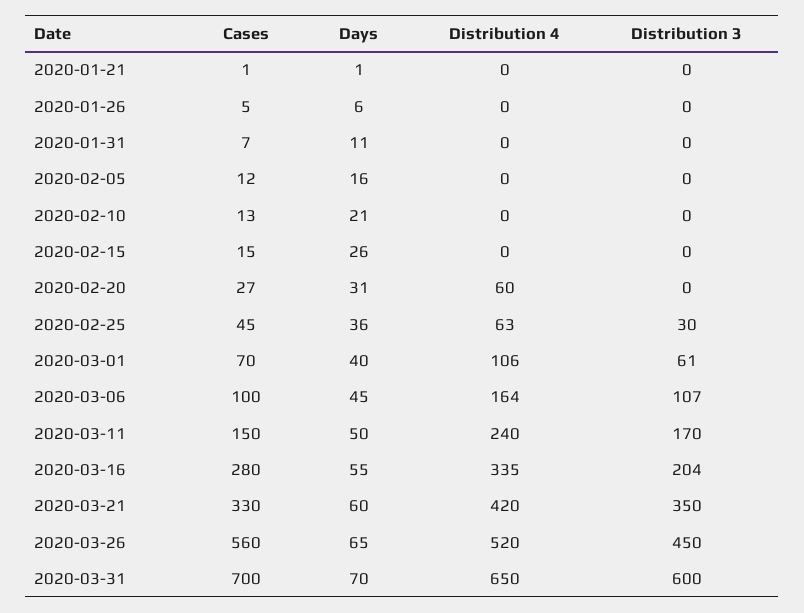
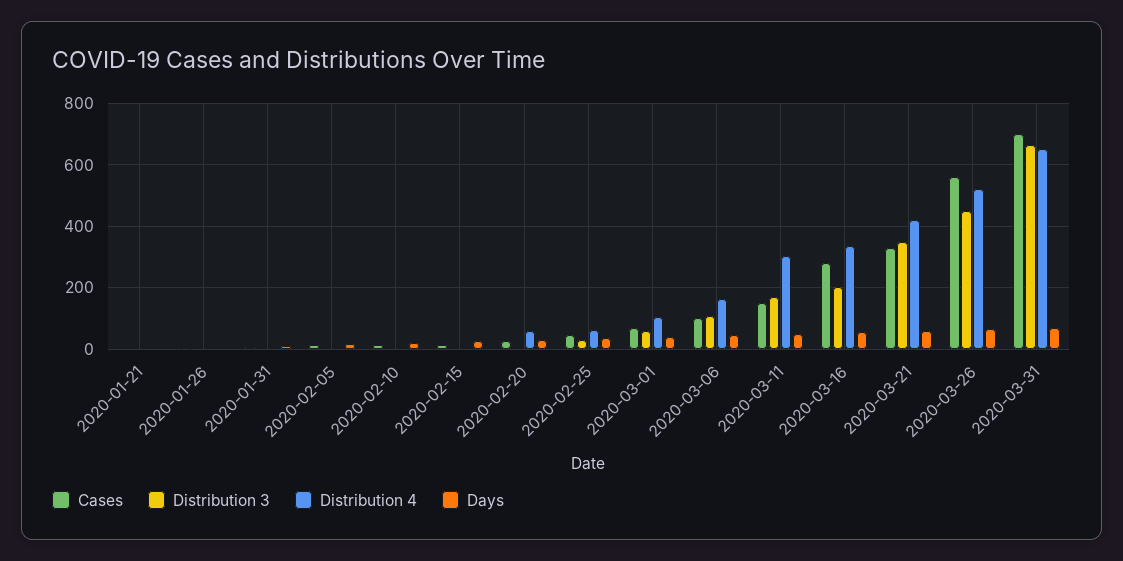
Distribution 4, 2020-03-11: 240 -> 300
Distribution 3, 2020-03-31: 600 -> 660

